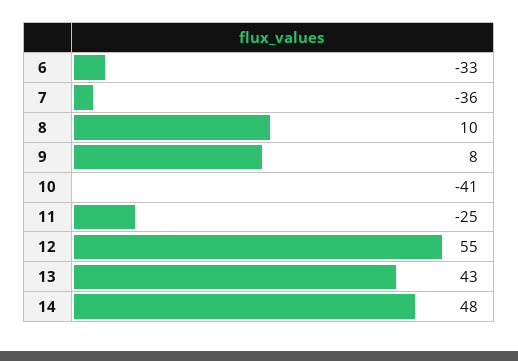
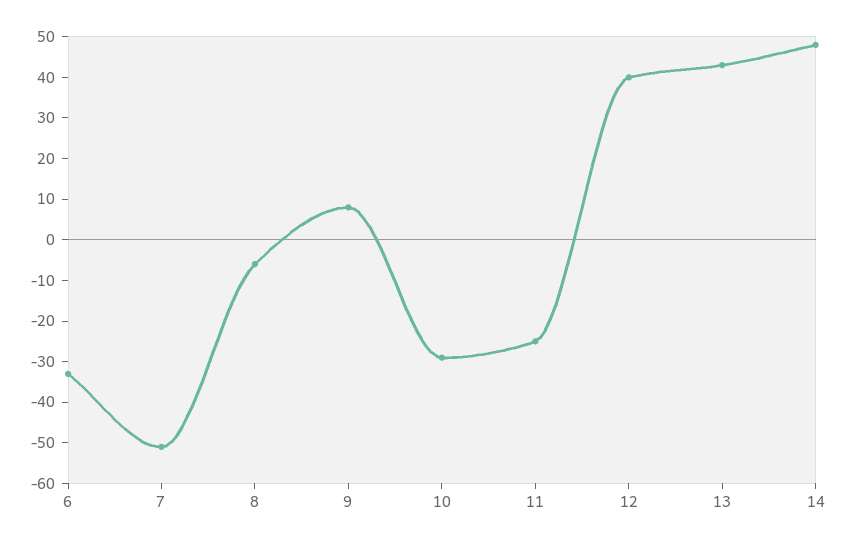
7: -36 -> -50
8: 10 -> -5
10: -41 -> -30
12: 55 -> 40

